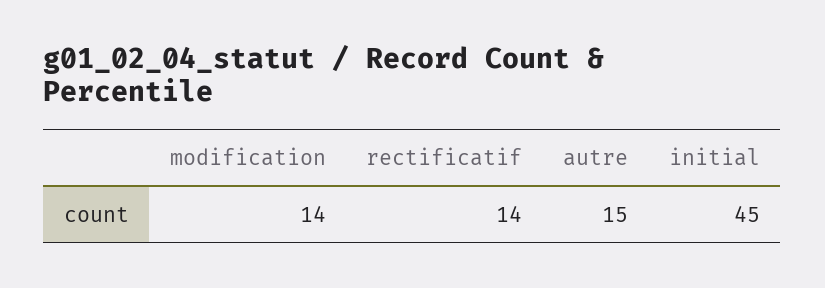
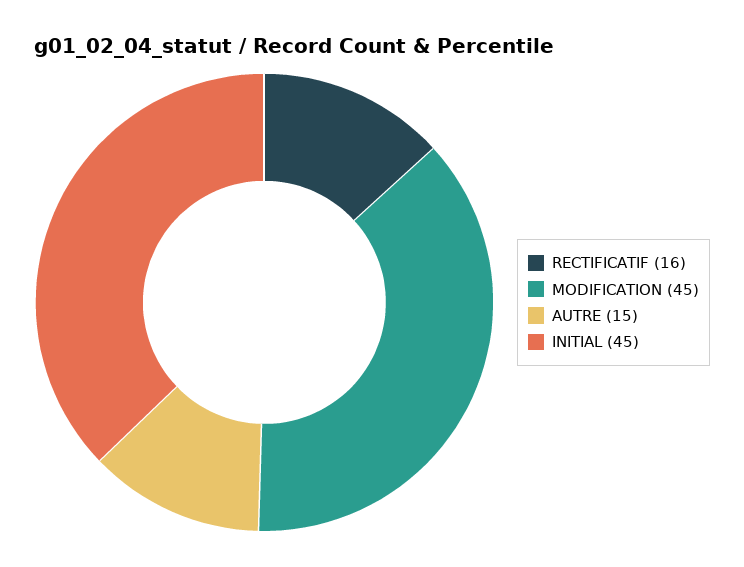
modification: 14 -> 45
rectificatif: 14 -> 16

